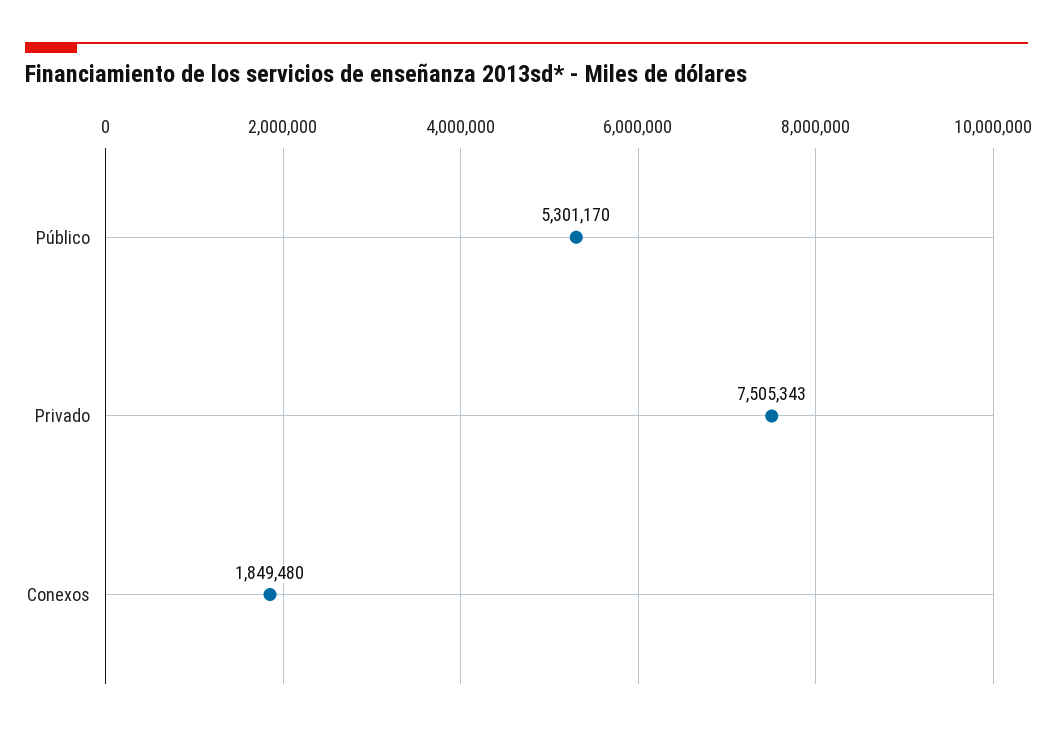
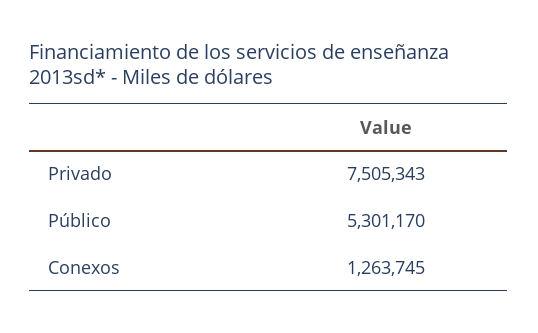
Conexos: 1849480 -> 1263745

